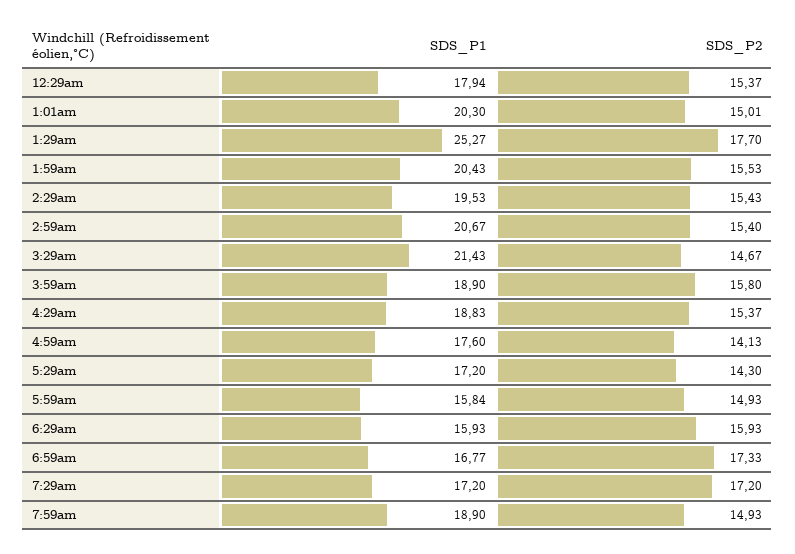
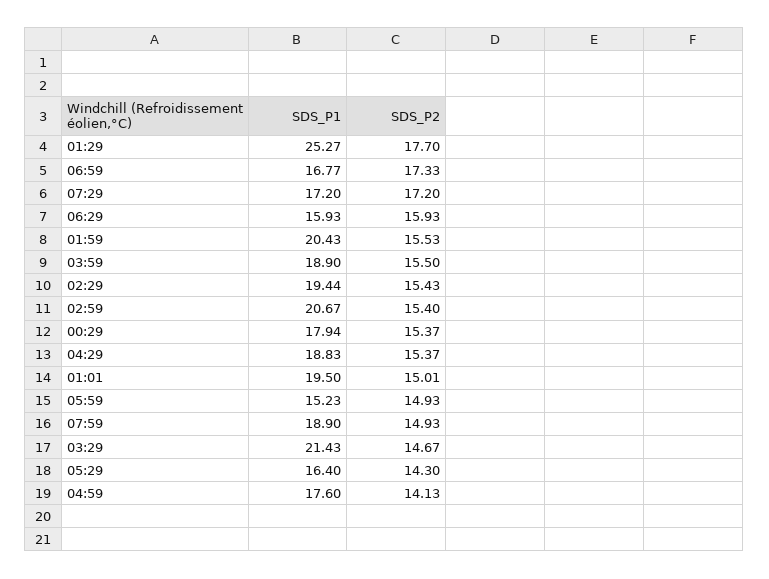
SDS_P1, 1:01am: 20.3 -> 19.5
SDS_P1, 2:29am: 19.53 -> 19.44
SDS_P2, 3:59am: 15.8 -> 15.5
SDS_P1, 5:29am: 17.2 -> 16.4
SDS_P1, 5:59am: 15.84 -> 15.23

